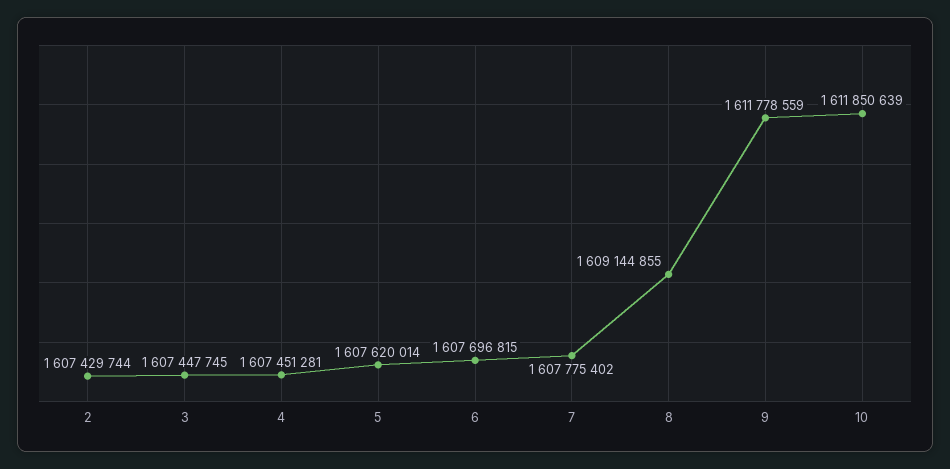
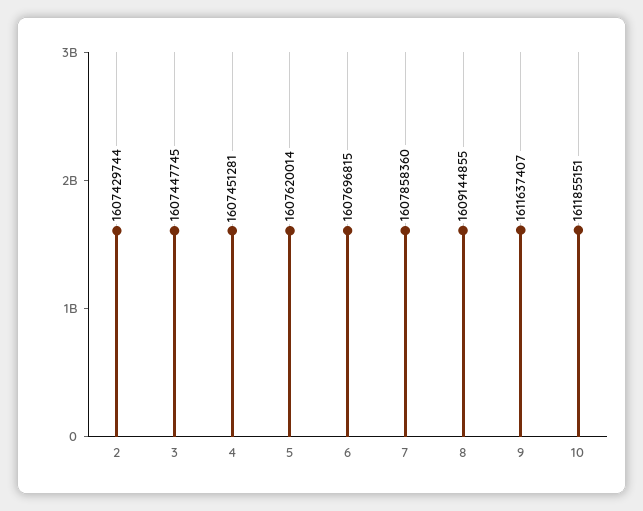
7: 1607775402 -> 1607858360
9: 1611778559 -> 1611637407
10: 1611850639 -> 1611855151

